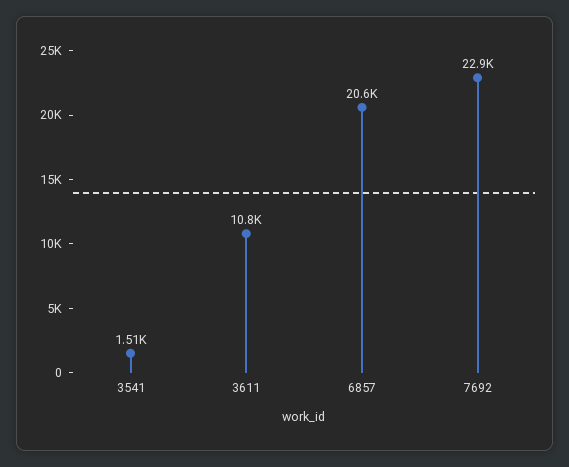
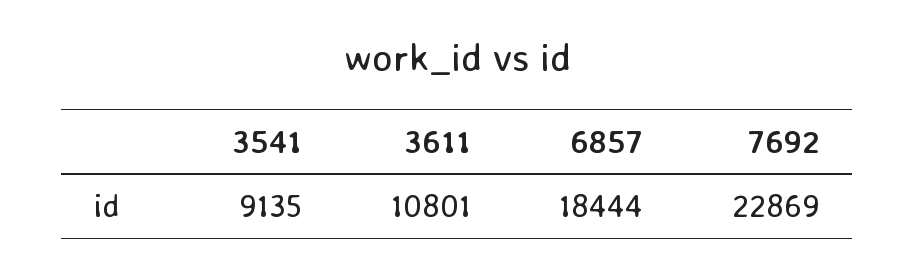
3541: 1510 -> 9135
6857: 20600 -> 18444

